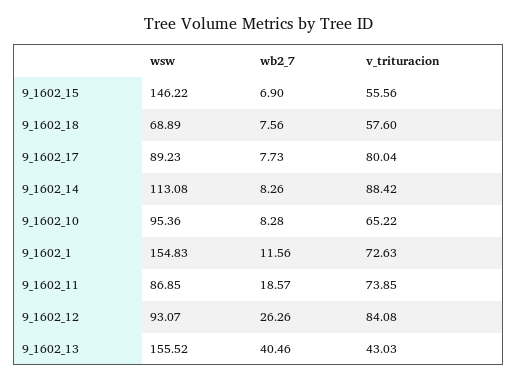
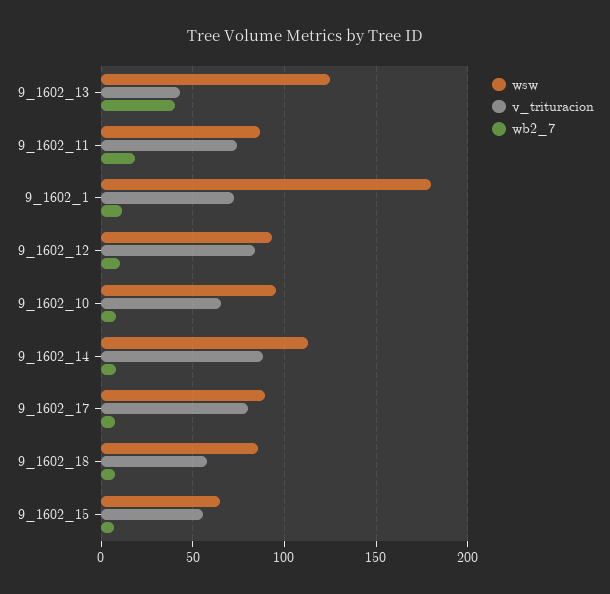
wsw, 9_1602_15: 146.22 -> 65
wsw, 9_1602_18: 68.89 -> 85
wsw, 9_1602_1: 154.83 -> 180
wb2_7, 9_1602_12: 26.26 -> 10
wsw, 9_1602_13: 155.52 -> 125

